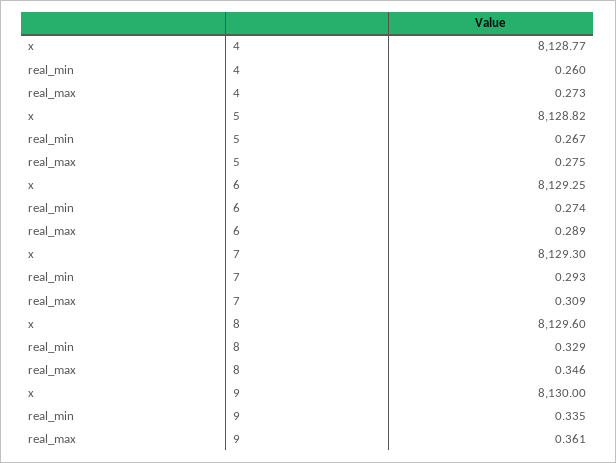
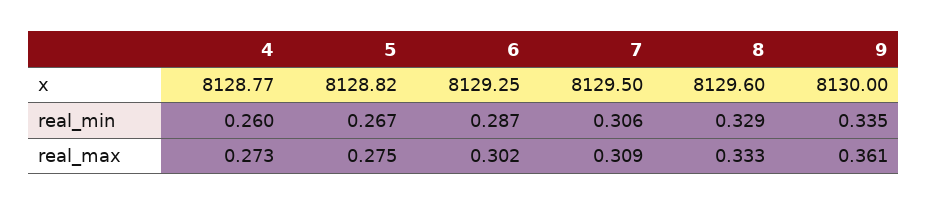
real_min, 6: 0.274 -> 0.287
real_max, 6: 0.289 -> 0.302
x, 7: 8129.3 -> 8129.5
real_min, 7: 0.293 -> 0.306
real_max, 8: 0.346 -> 0.333

